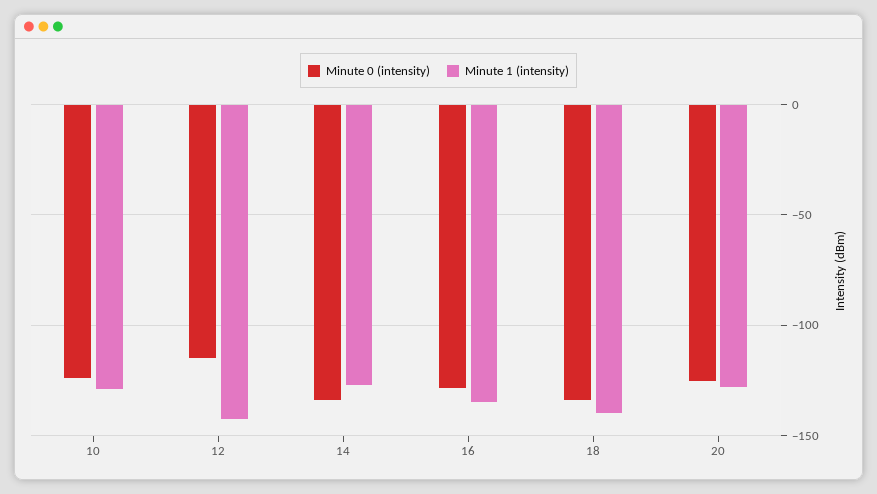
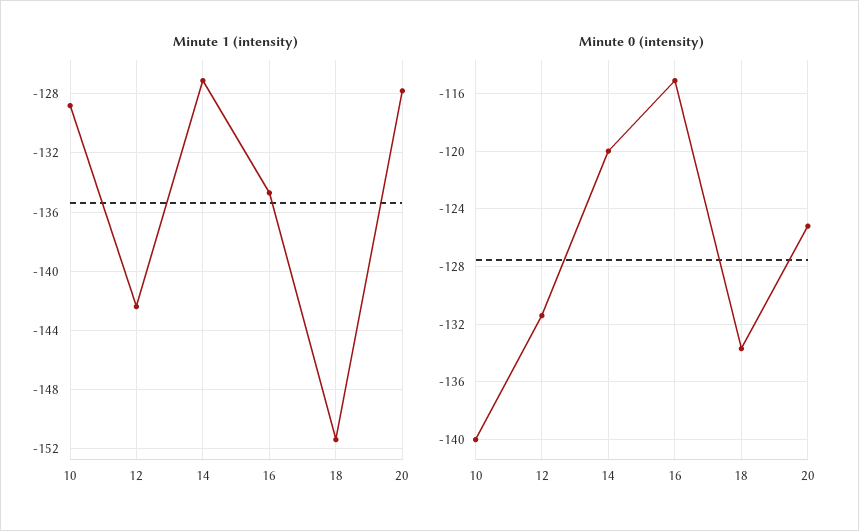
Minute 0 (intensity), 10: -125 -> -140
Minute 0 (intensity), 12: -115 -> -131.5
Minute 0 (intensity), 14: -135 -> -120
Minute 0 (intensity), 16: -130 -> -115
Minute 1 (intensity), 18: -140 -> -151.5

